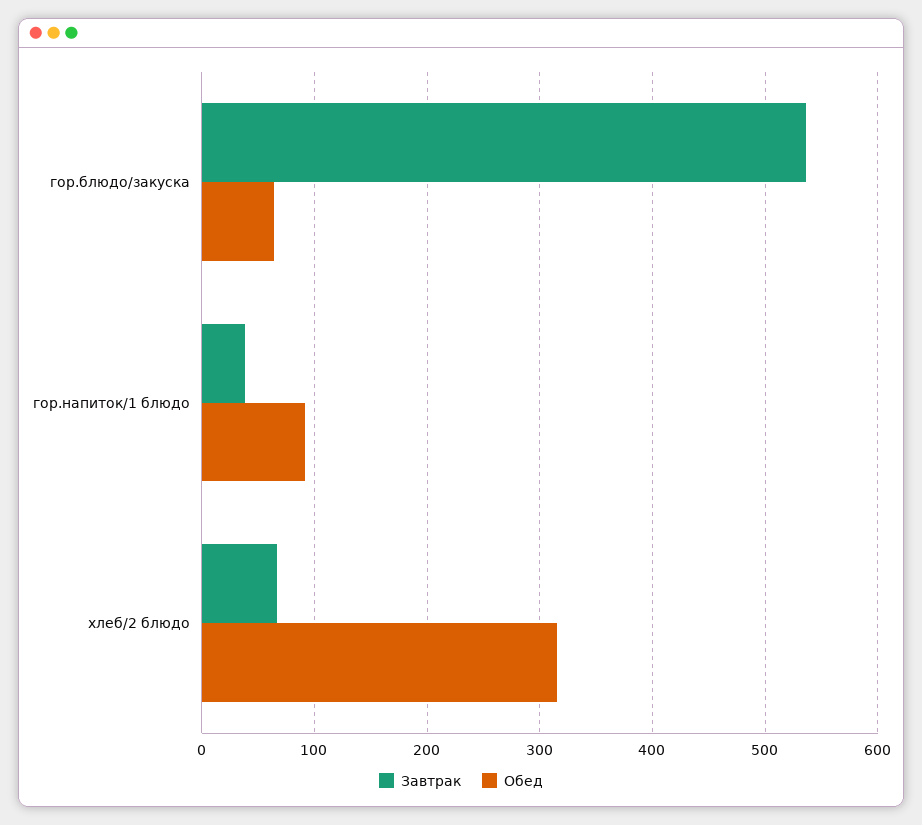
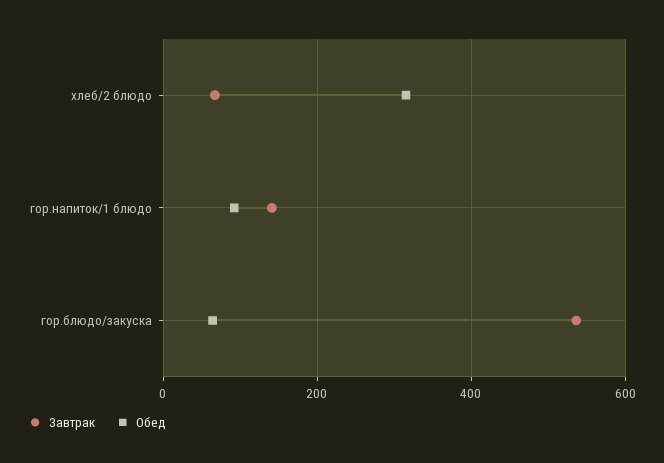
Завтрак, гор.напиток/1 блюдо: 40 -> 140

